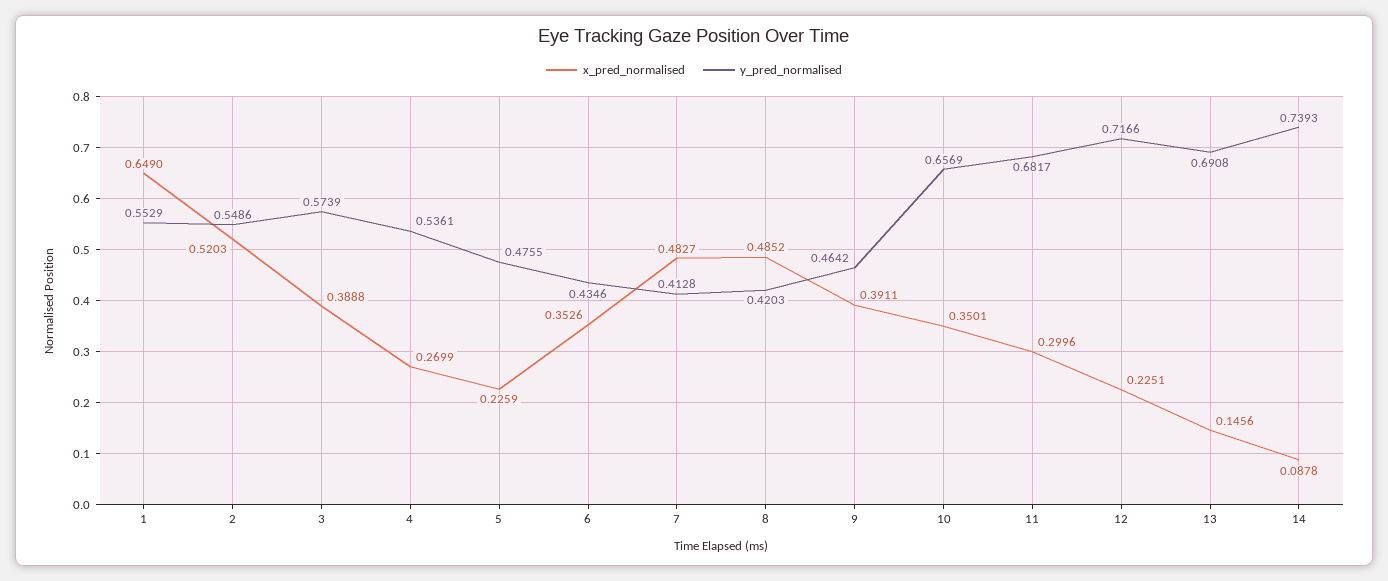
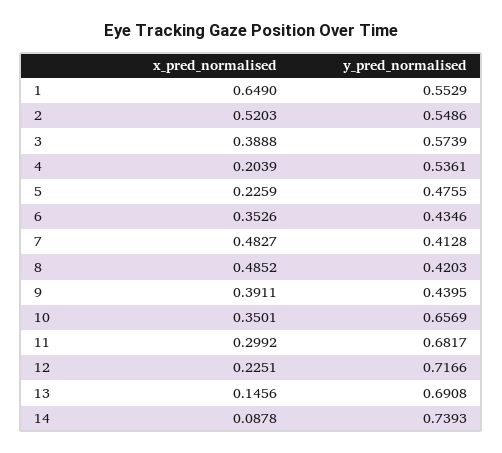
x_pred_normalised, 4: 0.2699 -> 0.2039
y_pred_normalised, 9: 0.4642 -> 0.4395
x_pred_normalised, 11: 0.2996 -> 0.2992

